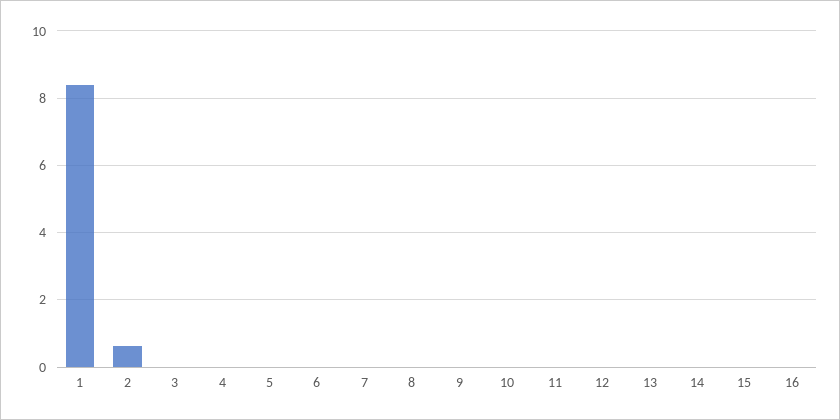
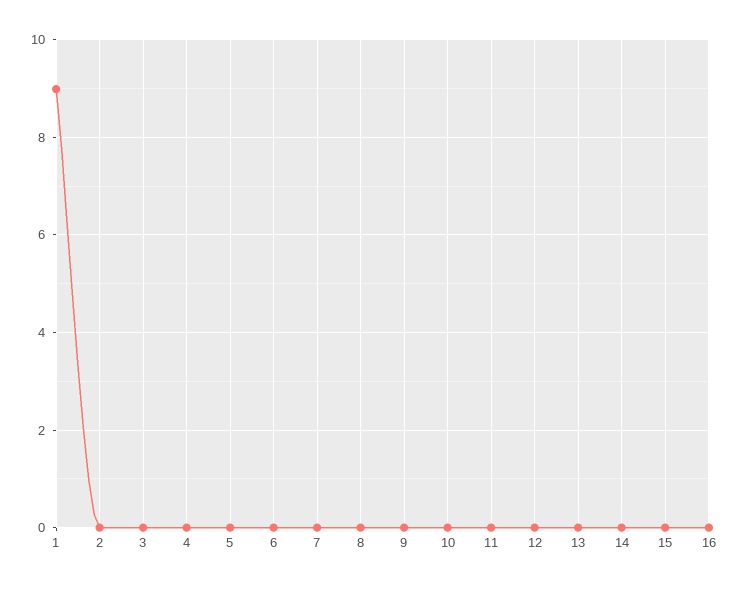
1: 8.4 -> 9
2: 0.6 -> 0

